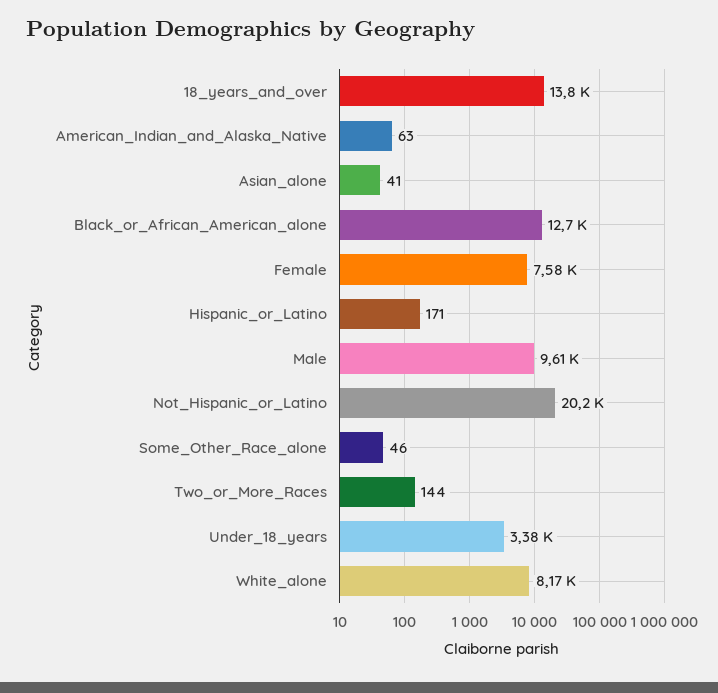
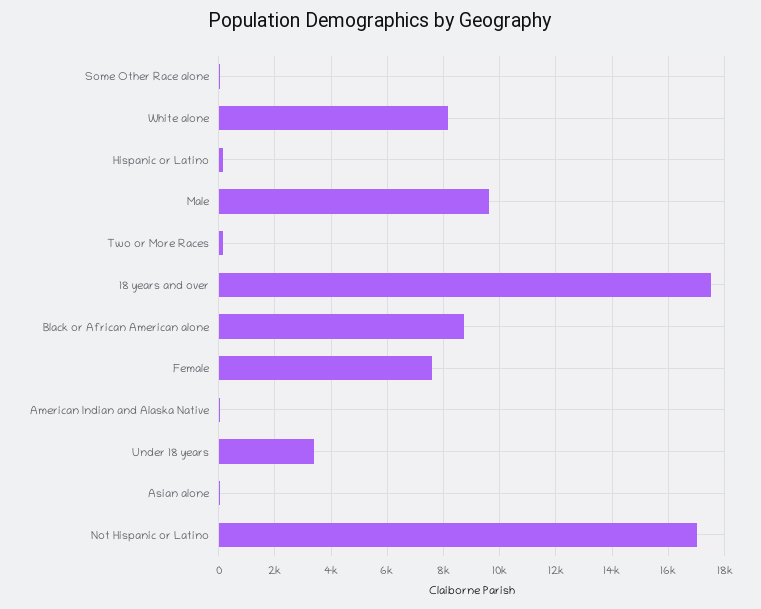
18_years_and_over: 13800 -> 17500
Black_or_African_American_alone: 12700 -> 8750
Not_Hispanic_or_Latino: 20200 -> 17000

